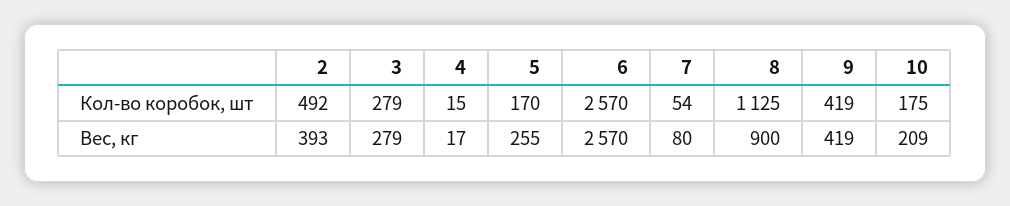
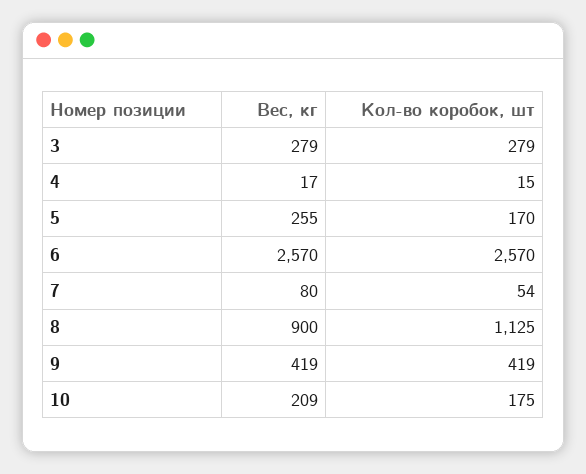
2, Кол-во коробок, шт: 492 -> none
2, Вес, кг: 393 -> none

